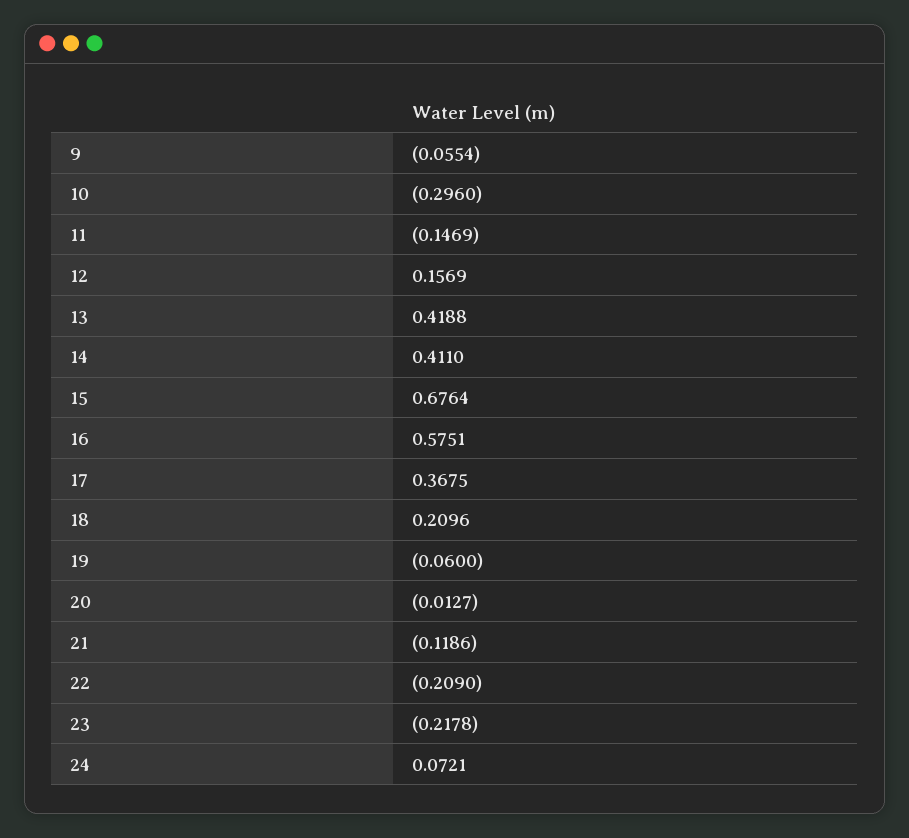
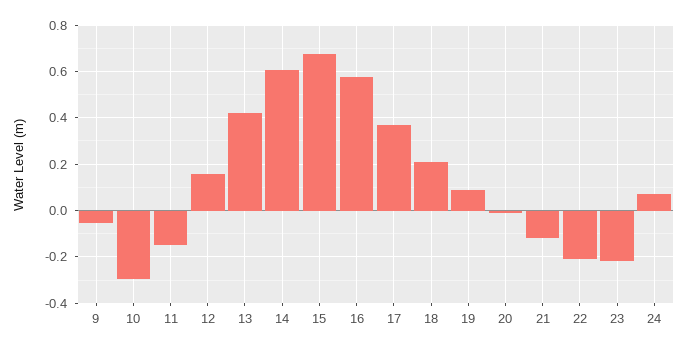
14: 0.411 -> 0.6
19: -0.06 -> 0.1

